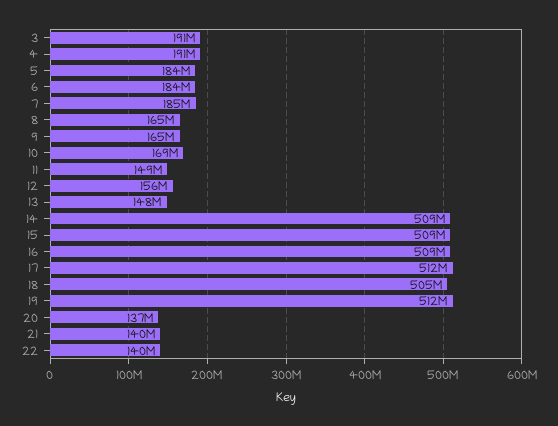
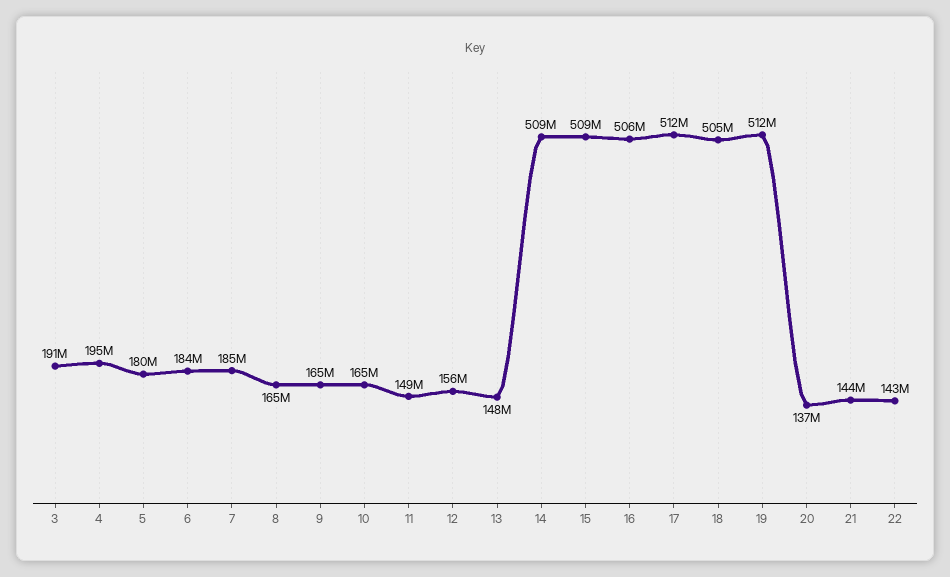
4: 191000000 -> 195000000
5: 184000000 -> 180000000
10: 169000000 -> 165000000
16: 509000000 -> 506000000
21: 140000000 -> 144000000
22: 140000000 -> 143000000

